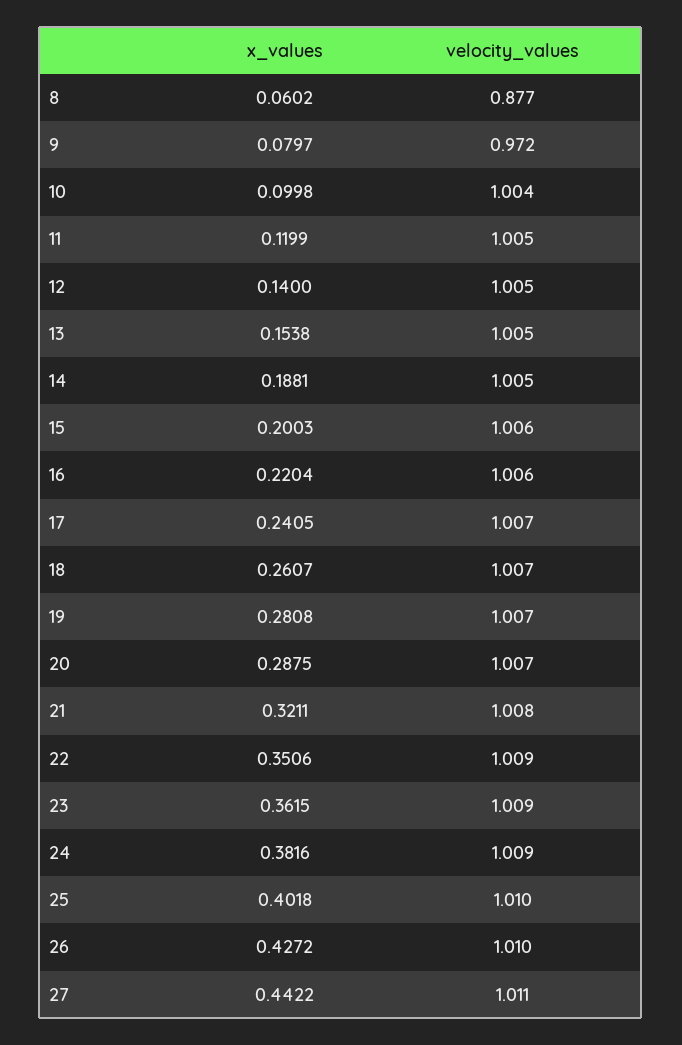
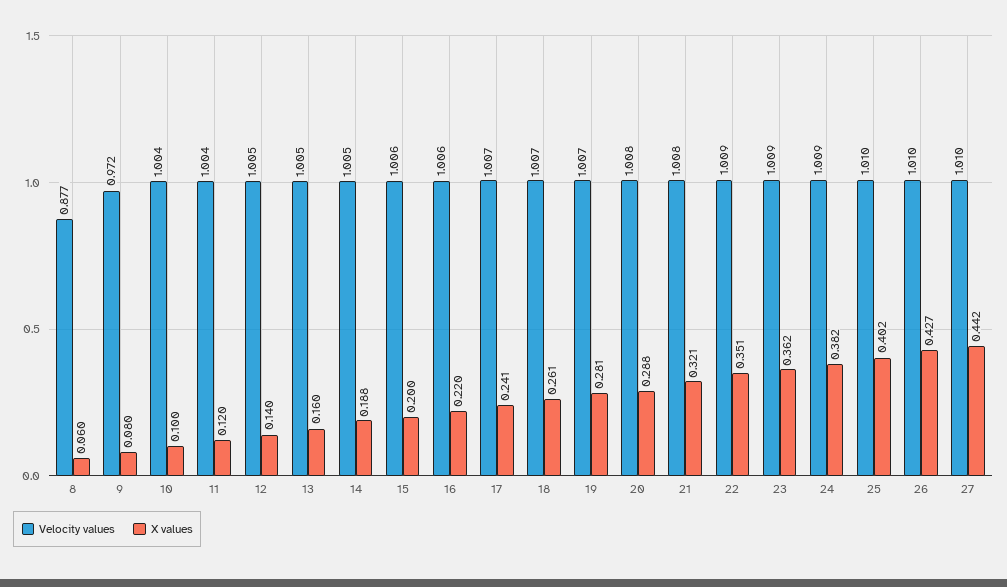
velocity_values, 11: 1.005 -> 1.004
x_values, 13: 0.1538 -> 0.16
velocity_values, 20: 1.007 -> 1.008
velocity_values, 27: 1.011 -> 1.01

